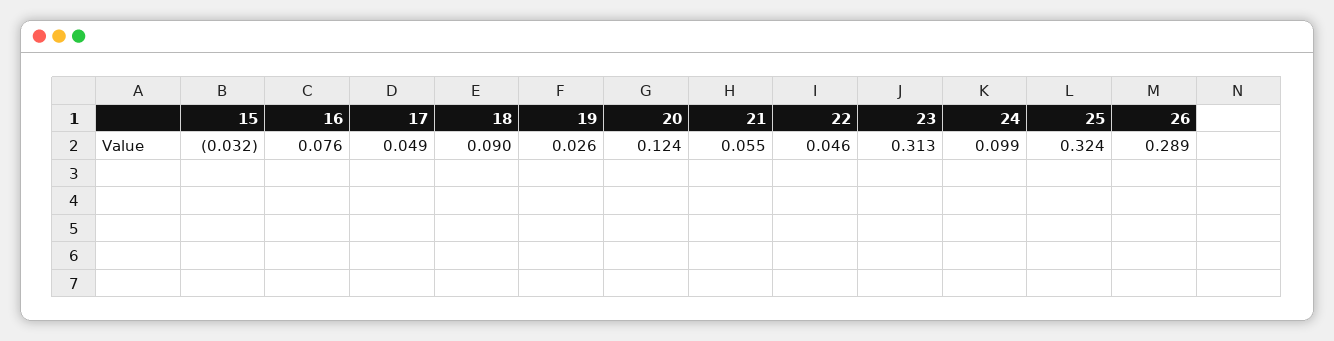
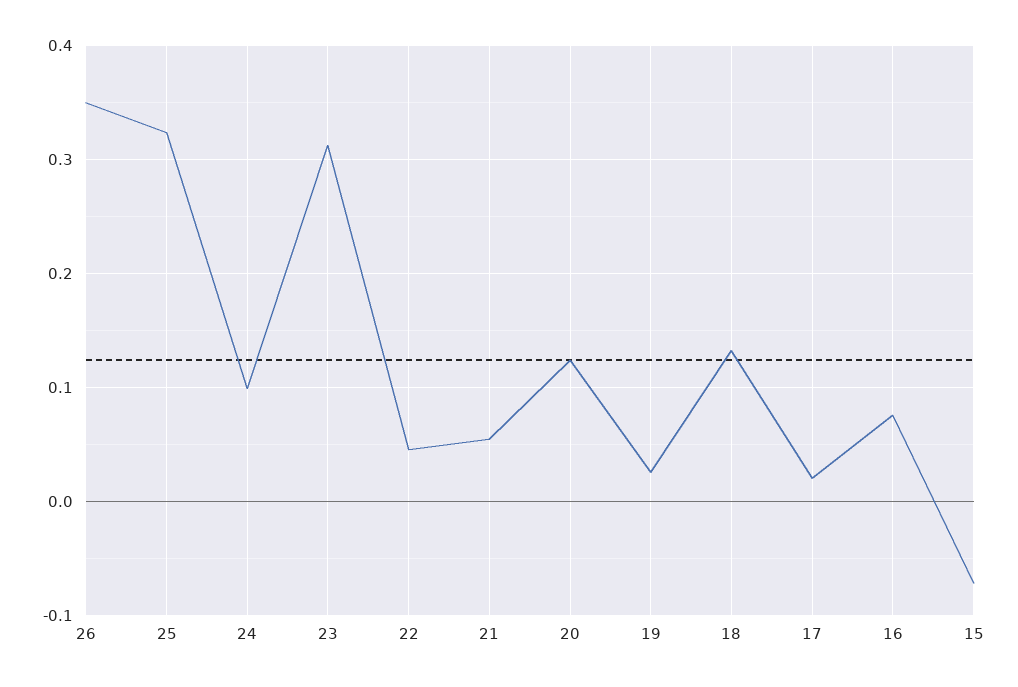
15: -0.032 -> -0.07
17: 0.049 -> 0.02
18: 0.09 -> 0.13
26: 0.289 -> 0.35

